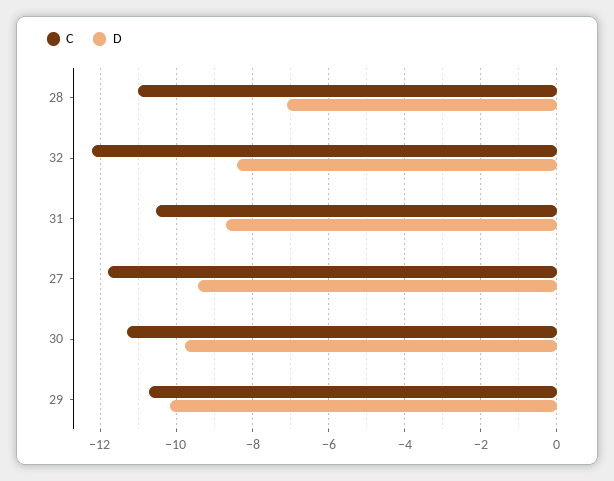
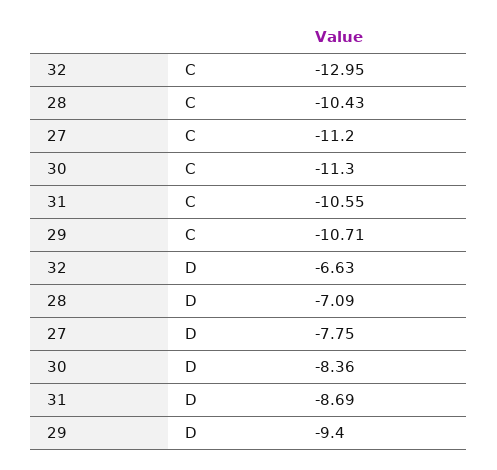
C, 28: -11 -> -10.43
C, 32: -12.2 -> -12.95
D, 32: -8.4 -> -6.63
C, 27: -11.8 -> -11.2
D, 27: -9.4 -> -7.75
D, 30: -9.8 -> -8.36
D, 29: -10.2 -> -9.4

